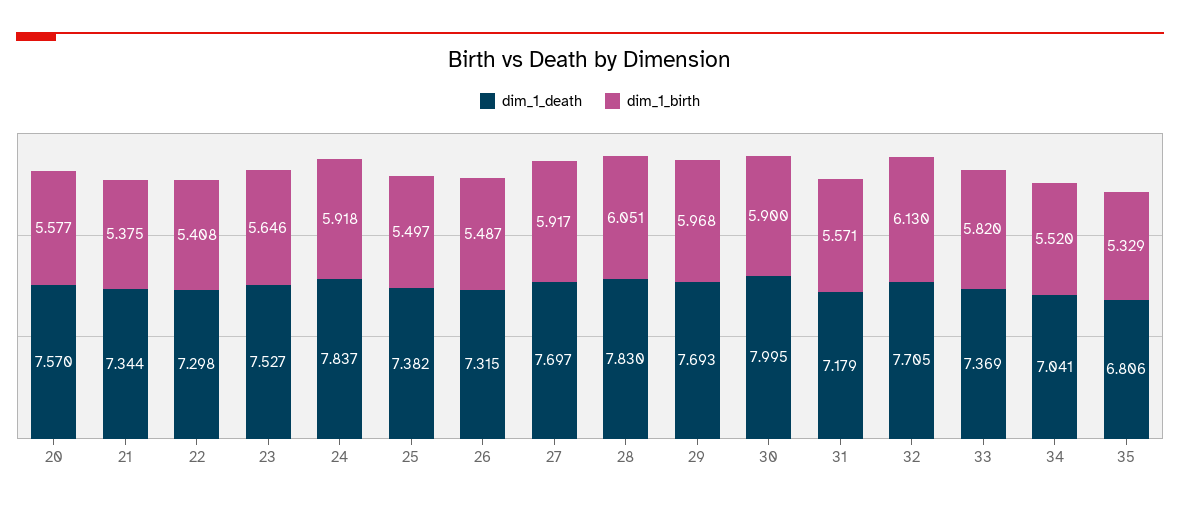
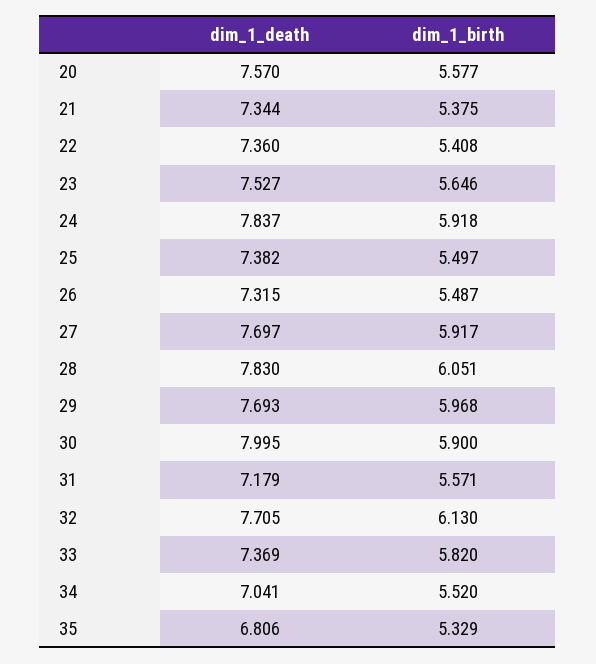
dim_1_death, 22: 7.298 -> 7.36

